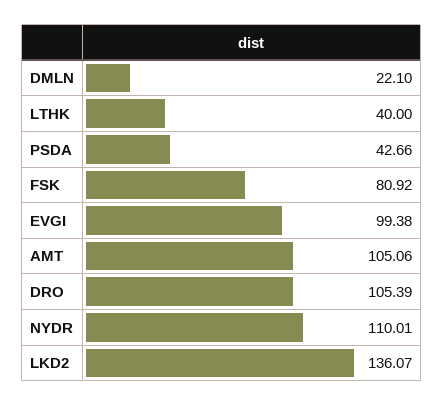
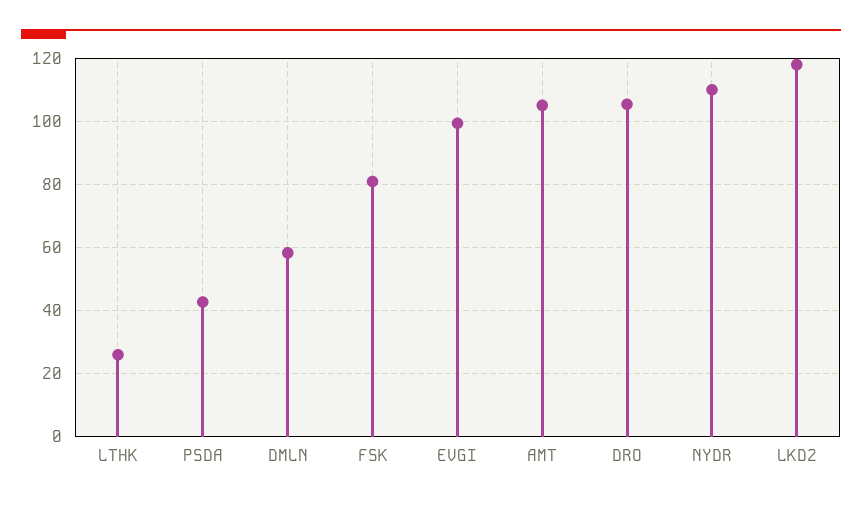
DMLN: 22.1 -> 58
LTHK: 40 -> 26
LKD2: 136.07 -> 118

